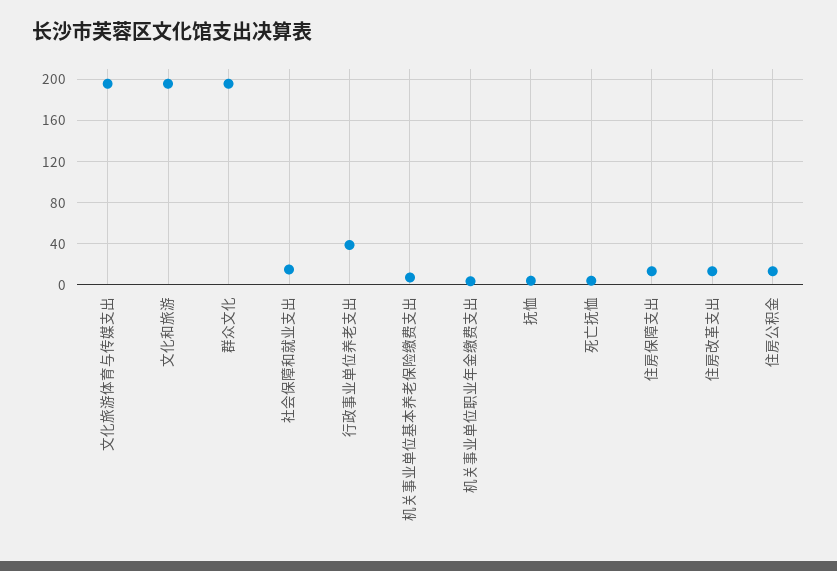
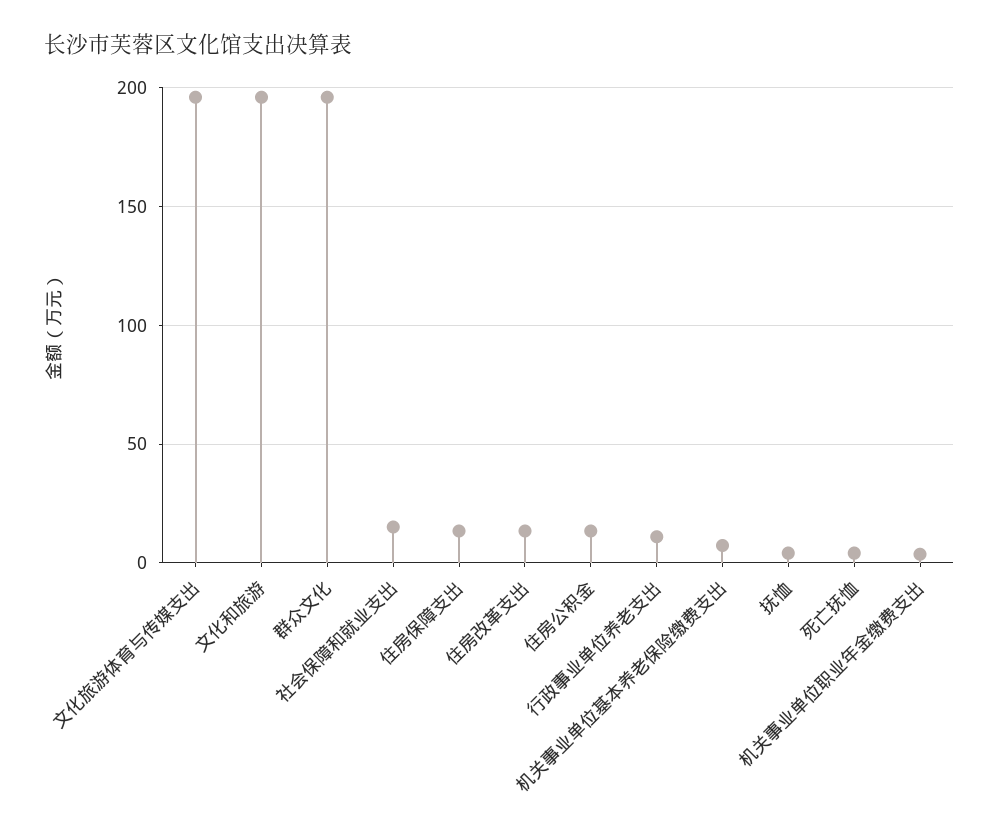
行政事业单位养老支出: 40 -> 10

